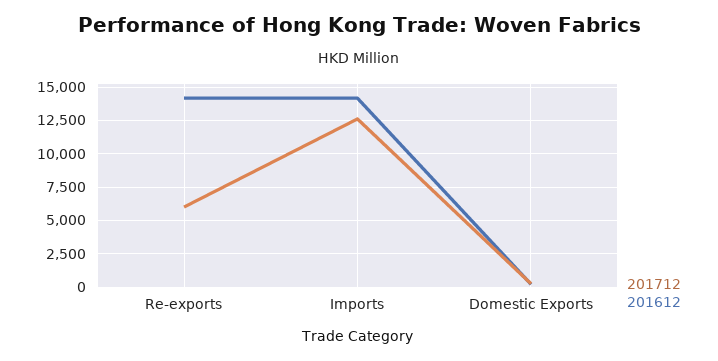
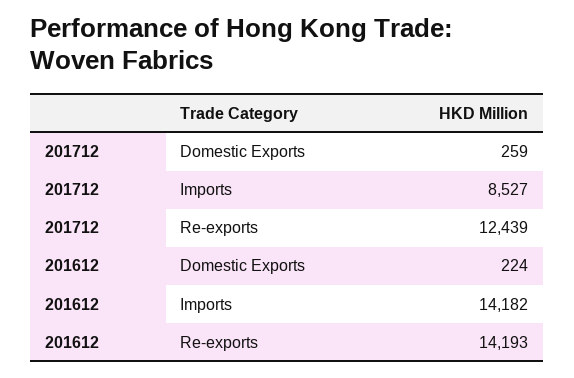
201712, Re-exports: 6000 -> 12439
201712, Imports: 12500 -> 8527

